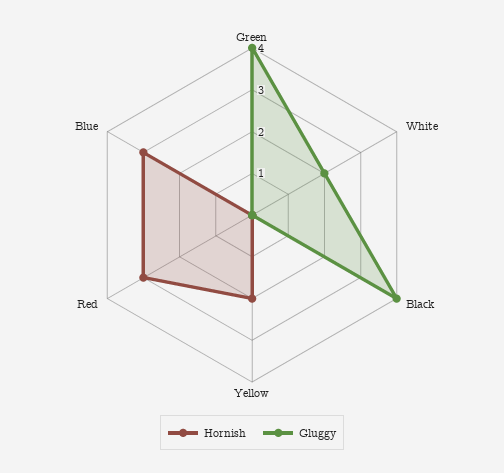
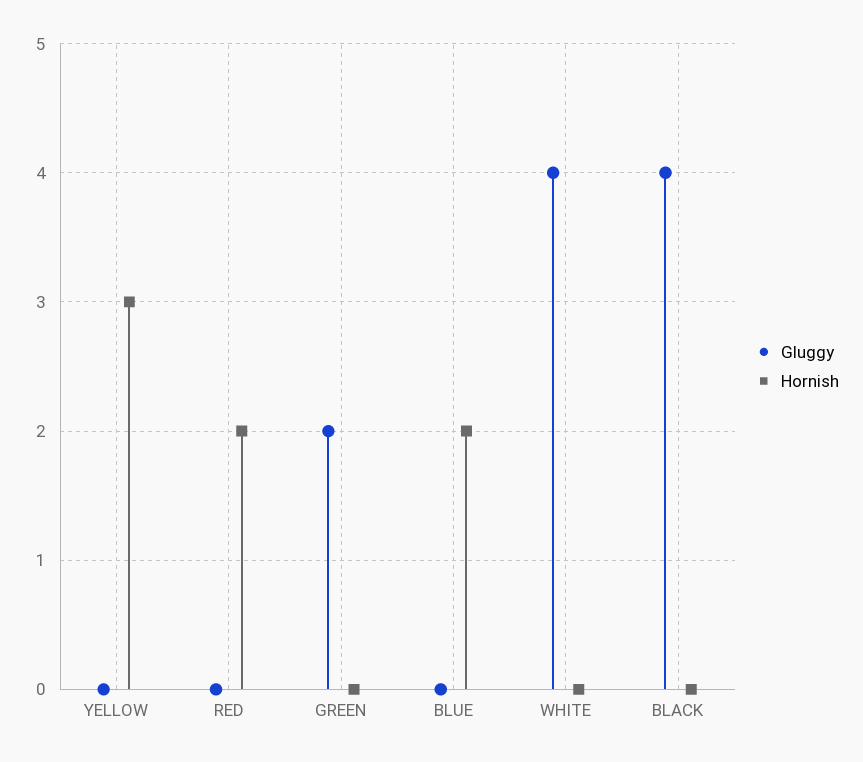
Gluggy, Green: 4 -> 2
Gluggy, White: 2 -> 4
Hornish, Yellow: 2 -> 3
Hornish, Red: 3 -> 2
Hornish, Blue: 3 -> 2

